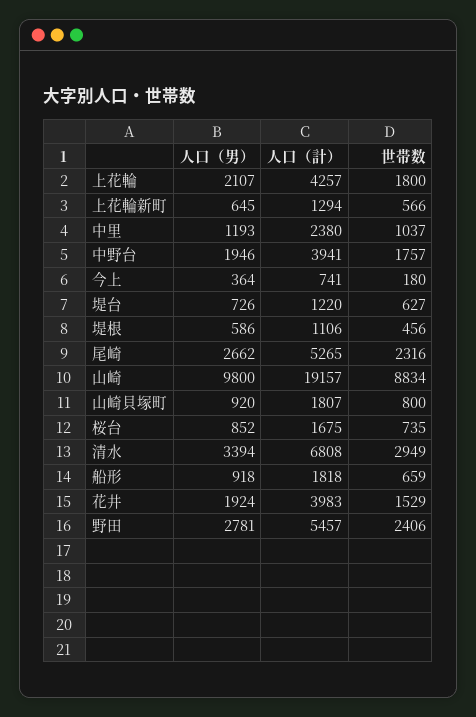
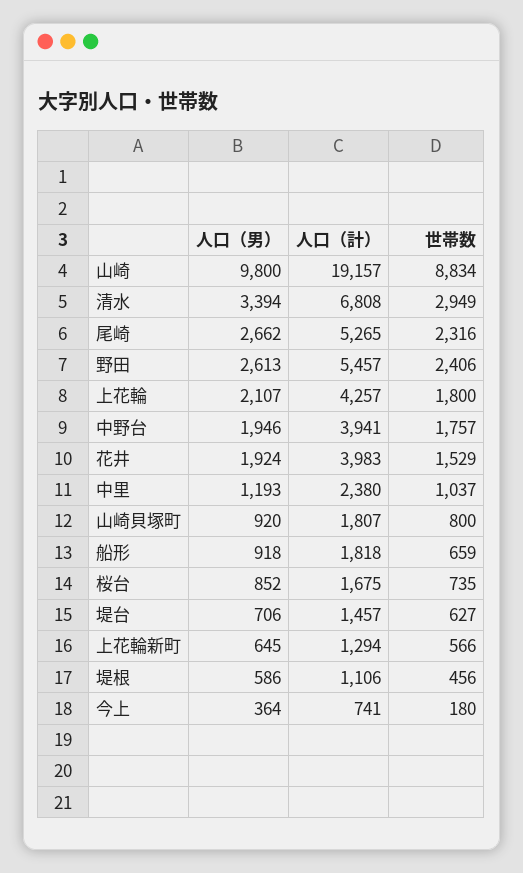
人口（男）, 堤台: 726 -> 706
人口（計）, 堤台: 1220 -> 1457
人口（男）, 野田: 2781 -> 2613

